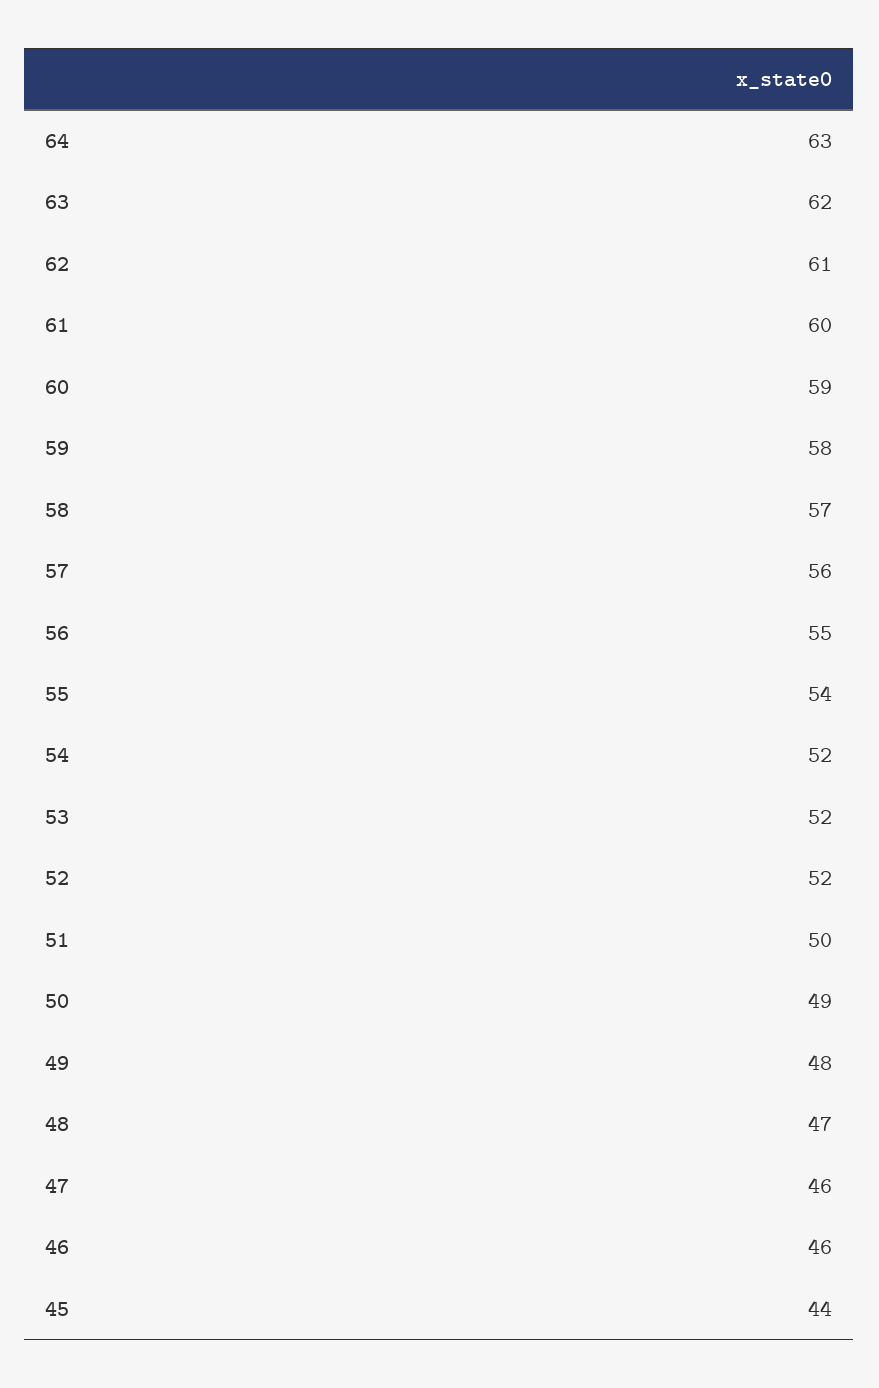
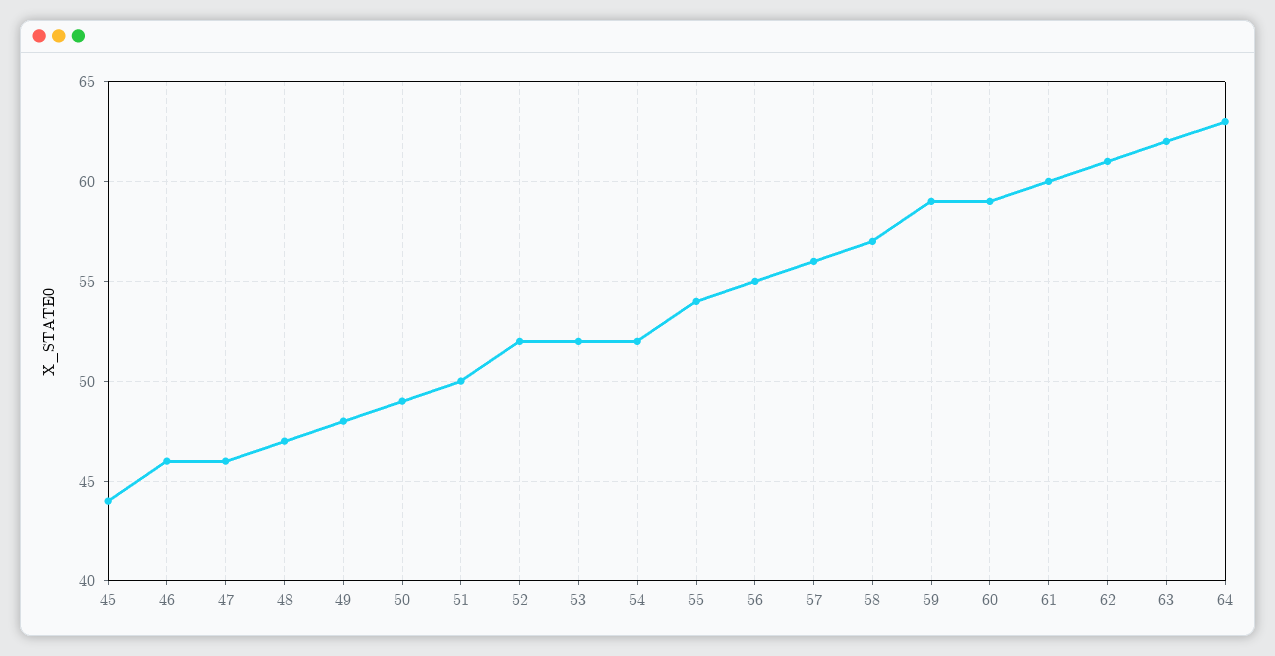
59: 58 -> 59

